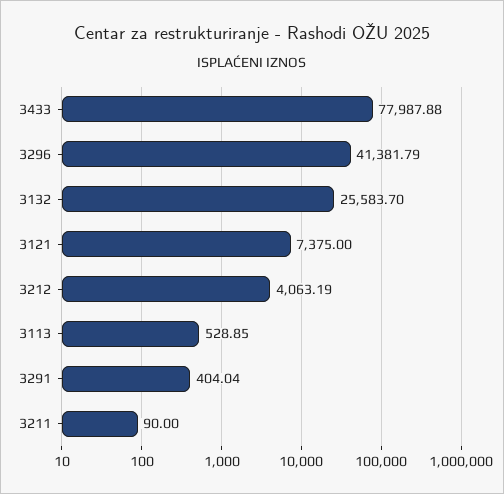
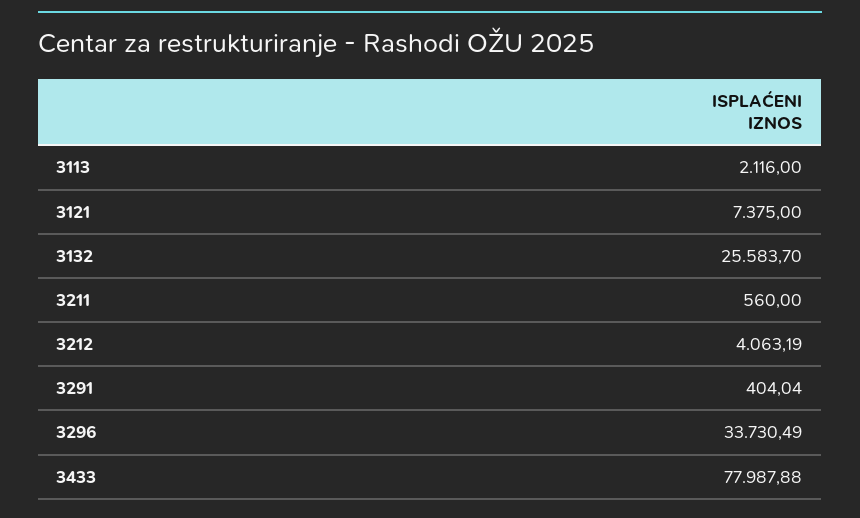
3296: 41381.79 -> 33730.49
3113: 528.85 -> 2116
3211: 90 -> 560

